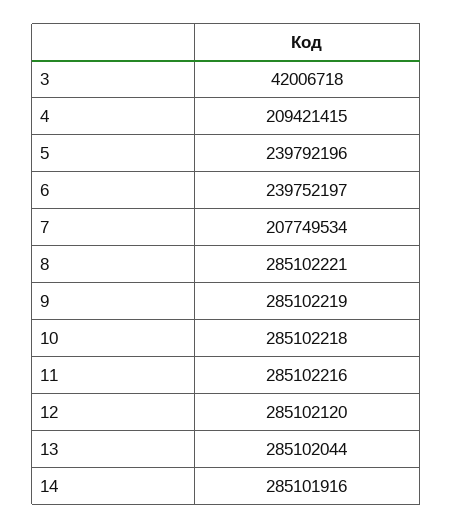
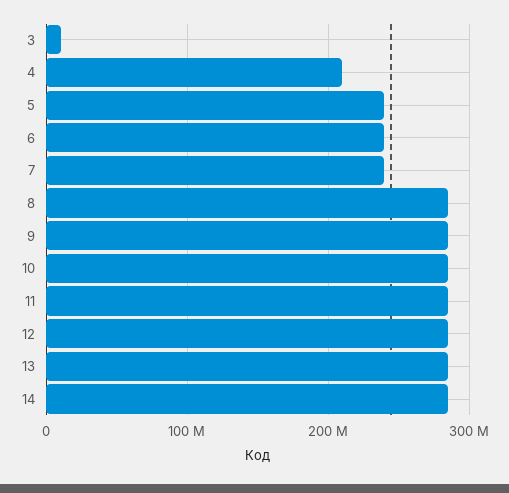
3: 42006718 -> 10000000
7: 207749534 -> 240000000

